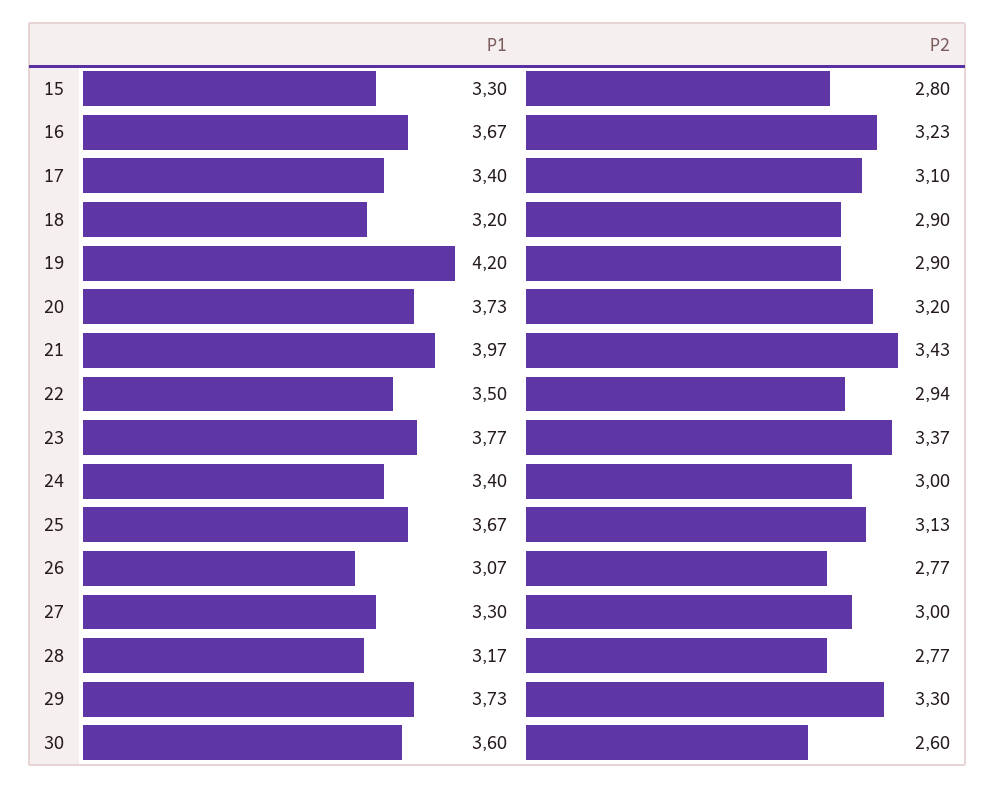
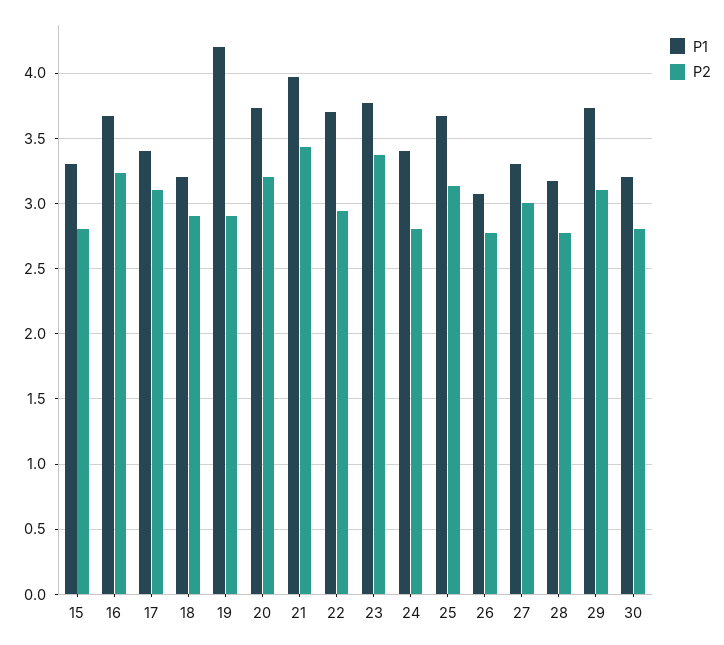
P1, 22: 3.5 -> 3.7
P2, 24: 3 -> 2.8
P2, 29: 3.3 -> 3.1
P1, 30: 3.6 -> 3.2
P2, 30: 2.6 -> 2.8

